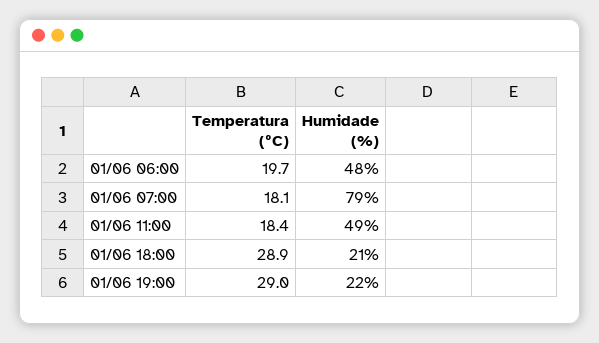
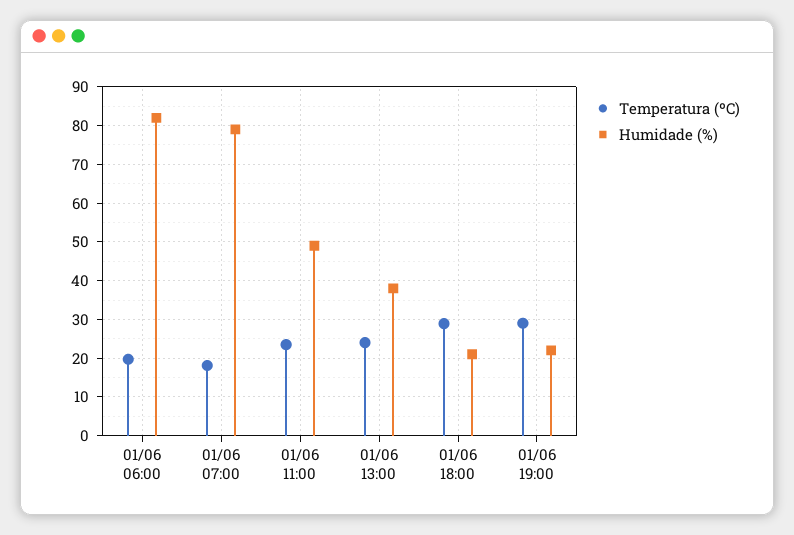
Humidade (%), 01/06 06:00: 48 -> 82
Temperatura (ºC), 01/06 11:00: 18.4 -> 24
Temperatura (ºC), 01/06 13:00: none -> 24
Humidade (%), 01/06 13:00: none -> 38

